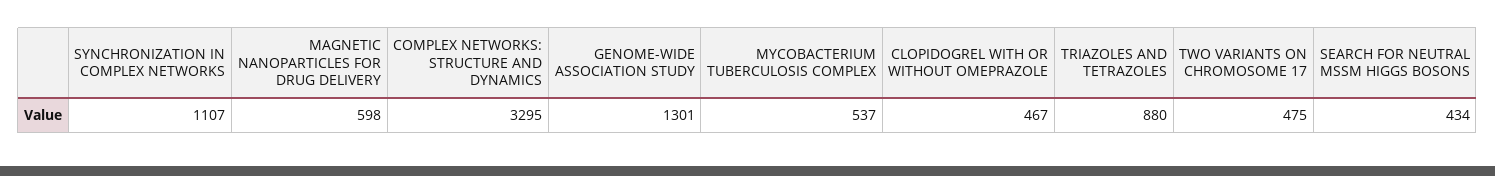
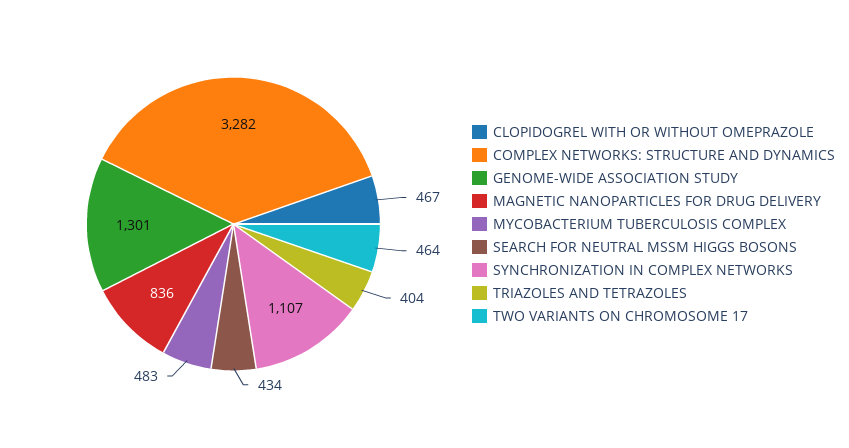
MAGNETIC NANOPARTICLES FOR DRUG DELIVERY: 598 -> 836
COMPLEX NETWORKS: STRUCTURE AND DYNAMICS: 3295 -> 3282
MYCOBACTERIUM TUBERCULOSIS COMPLEX: 537 -> 483
TRIAZOLES AND TETRAZOLES: 880 -> 404
TWO VARIANTS ON CHROMOSOME 17: 475 -> 464

